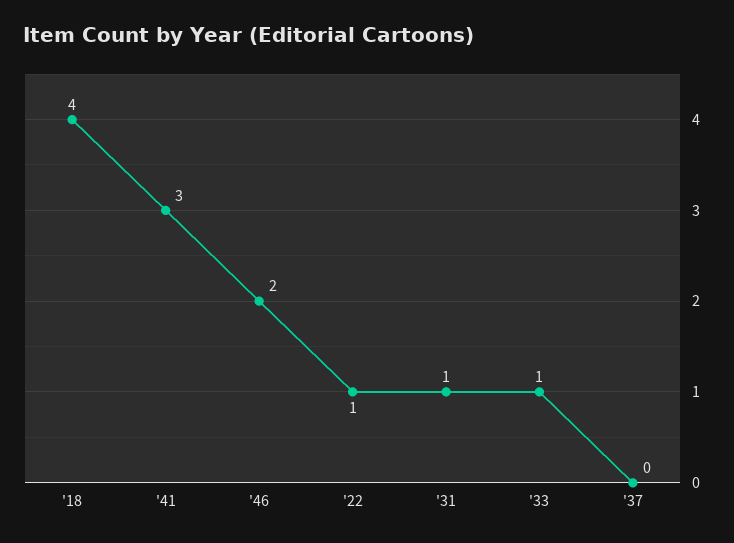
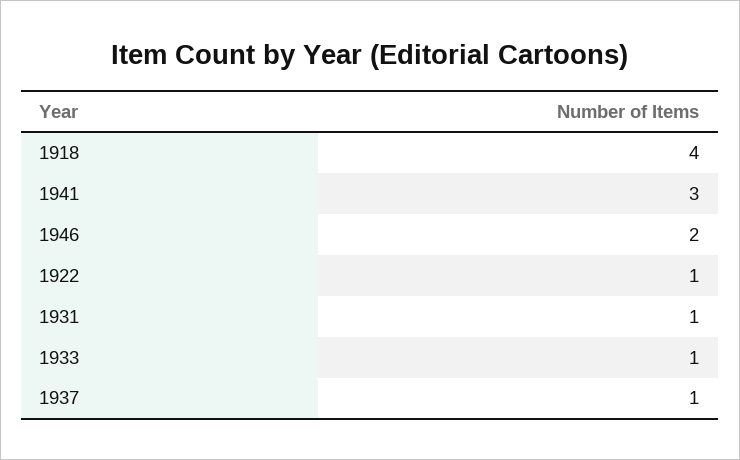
'37: 0 -> 1

